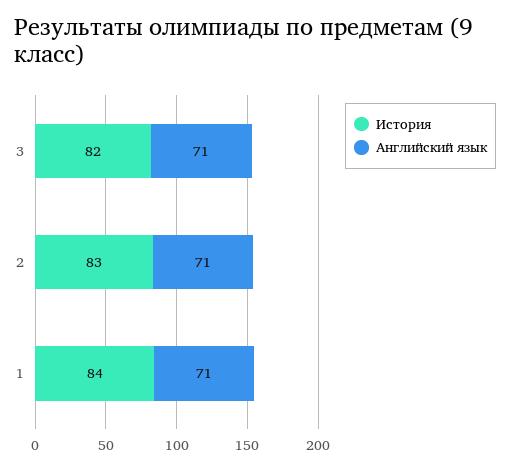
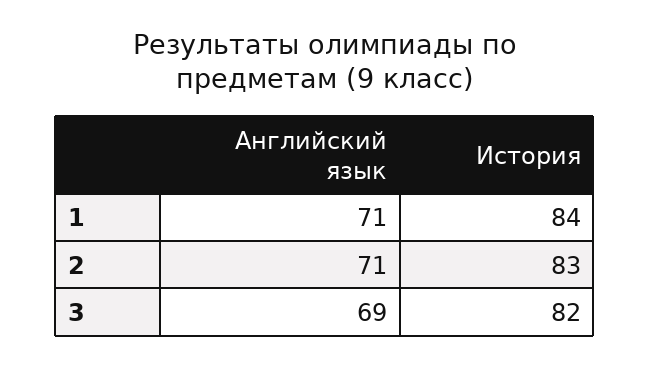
Английский язык, 3: 71 -> 69

